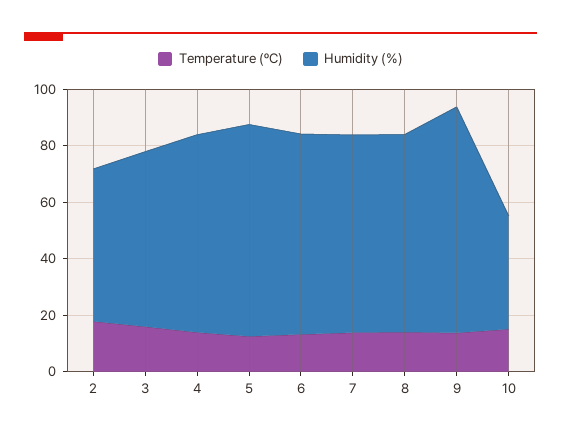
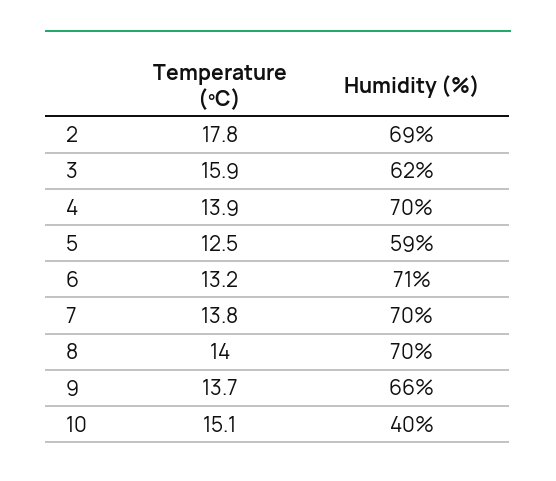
Humidity (%), 2: 55 -> 69
Humidity (%), 5: 75 -> 59
Humidity (%), 9: 80 -> 66

